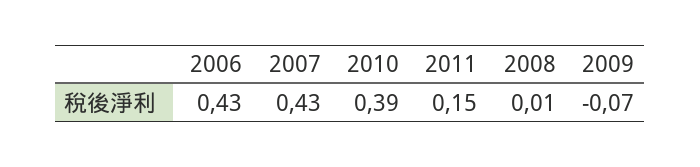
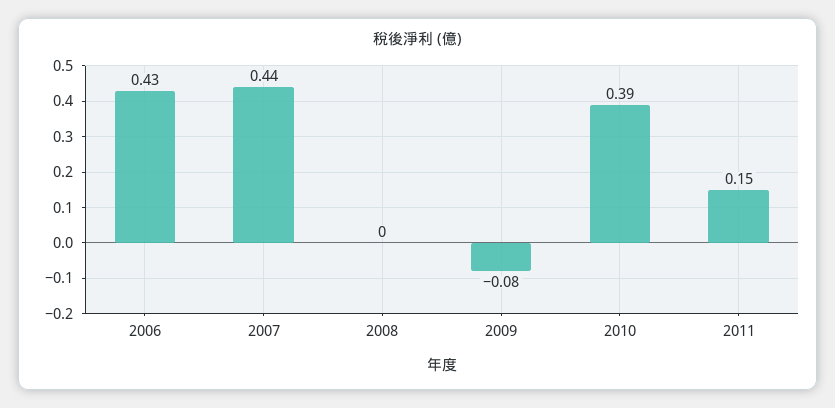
2007: 0.43 -> 0.44
2008: 0.01 -> 0
2009: -0.07 -> -0.08

